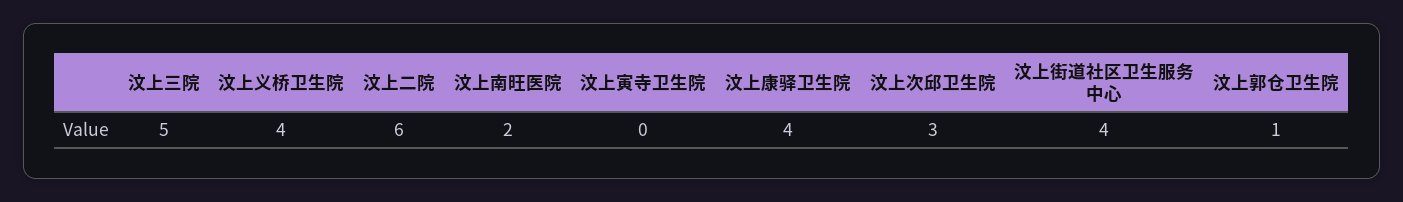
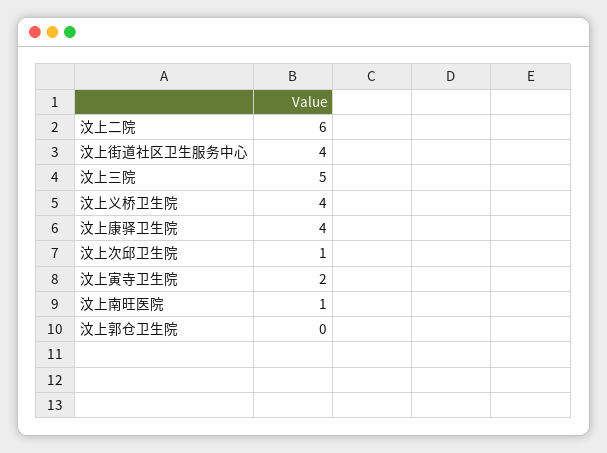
汶上南旺医院: 2 -> 1
汶上寅寺卫生院: 0 -> 2
汶上次邱卫生院: 3 -> 1
汶上郭仓卫生院: 1 -> 0

